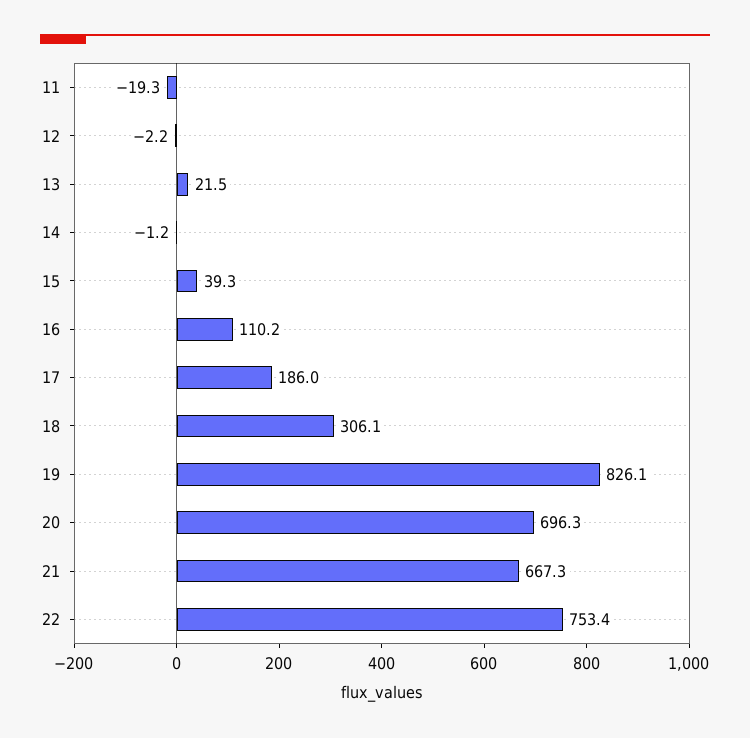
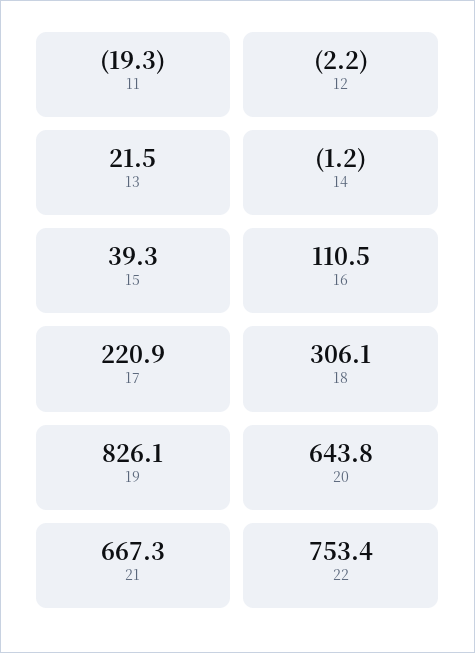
16: 110.2 -> 110.5
17: 186 -> 220.9
20: 696.3 -> 643.8

